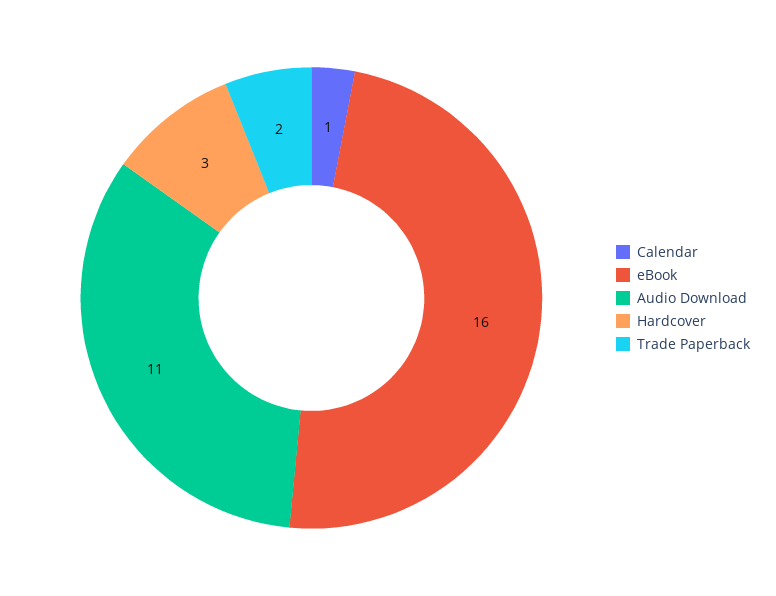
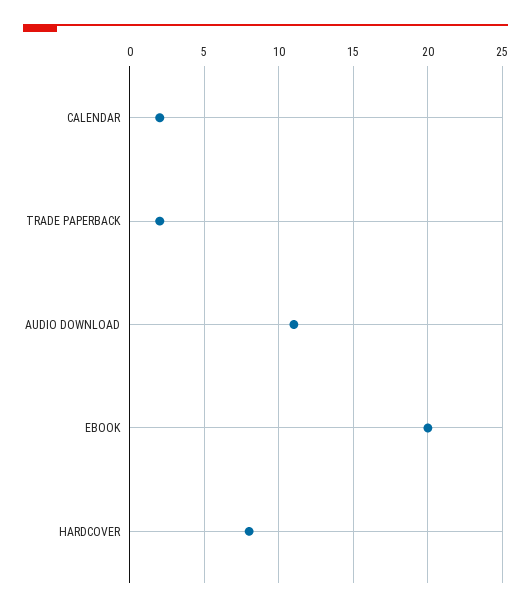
Calendar: 1 -> 2
eBook: 16 -> 20
Hardcover: 3 -> 8

